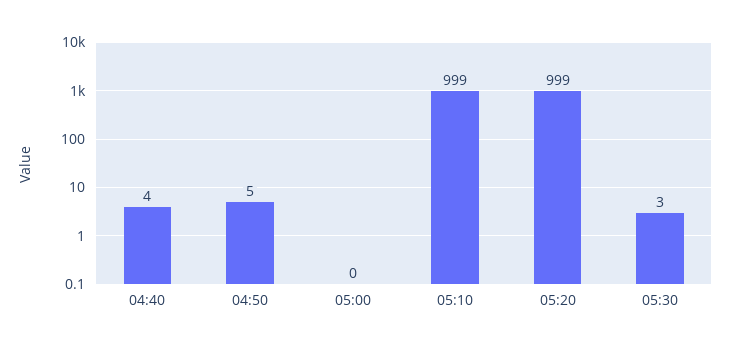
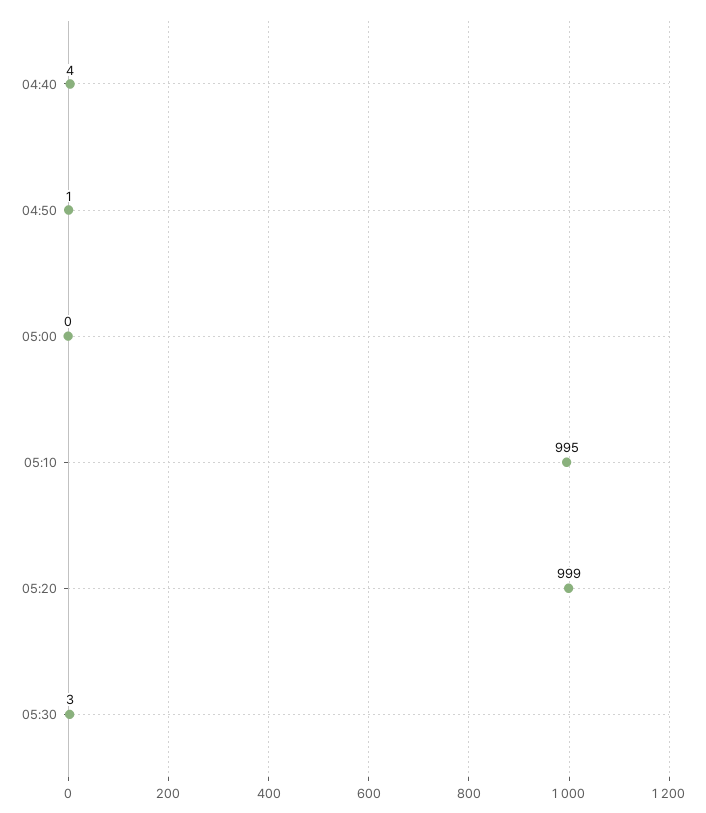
04:50: 5 -> 1
05:10: 999 -> 995

